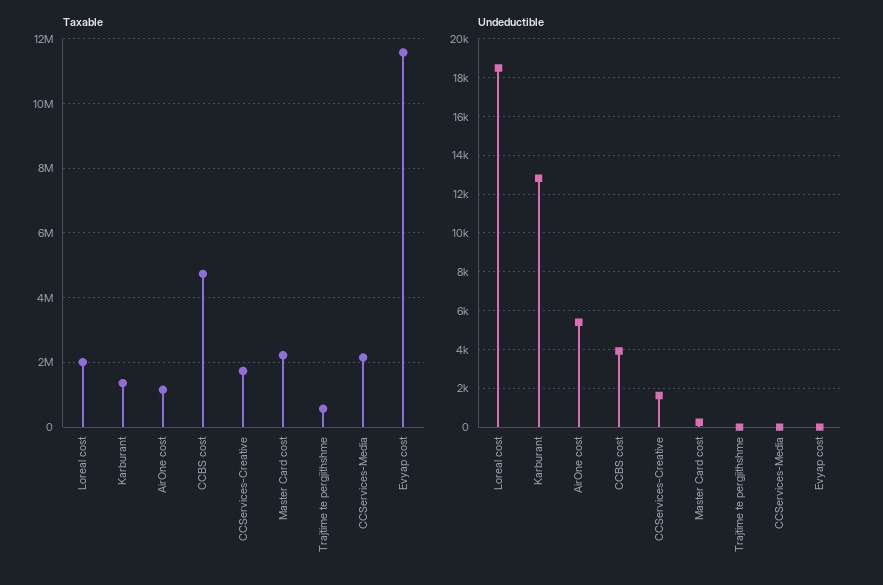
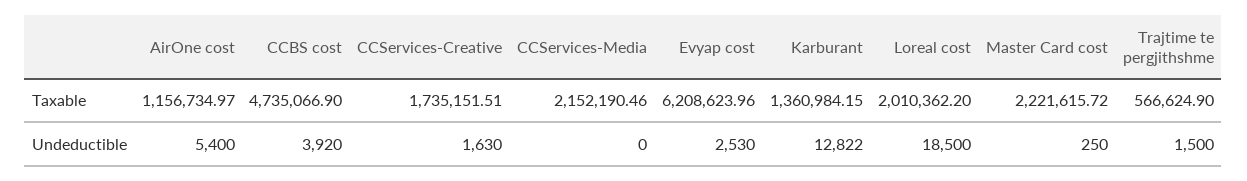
Taxable, Evyap cost: 11600000 -> 6208623.96
Undeductible, Trajtime te pergjithshme: 0 -> 1500
Undeductible, Evyap cost: 0 -> 2530

